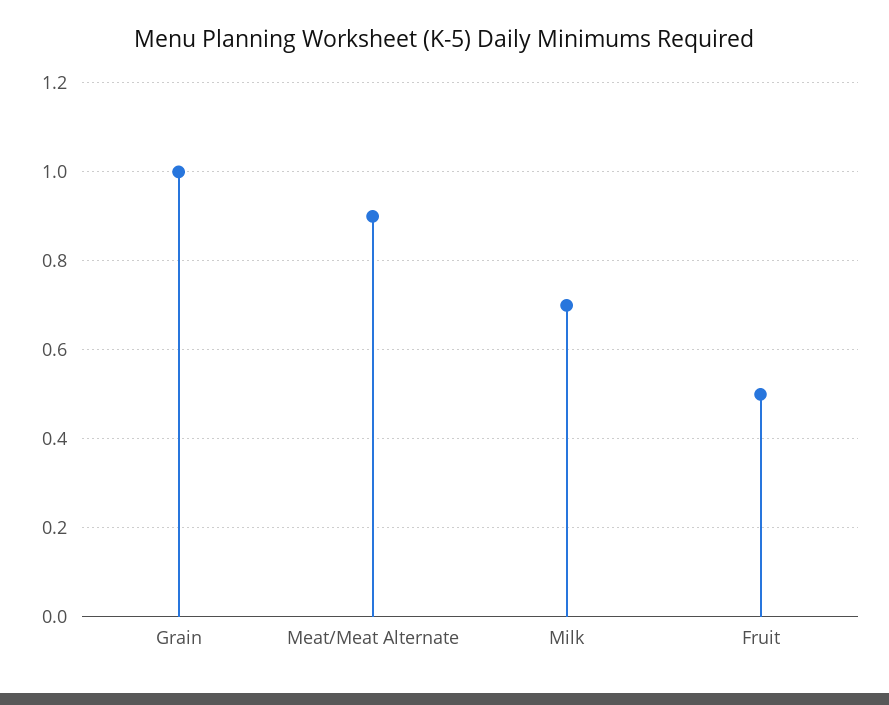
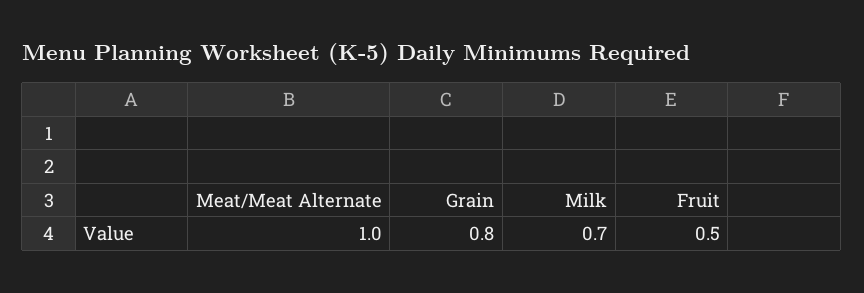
Grain: 1 -> 0.8
Meat/Meat Alternate: 0.9 -> 1

